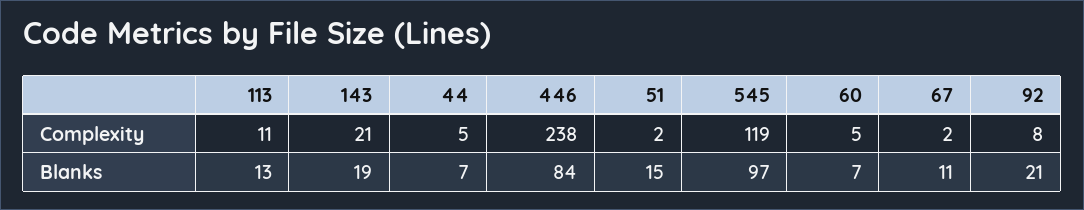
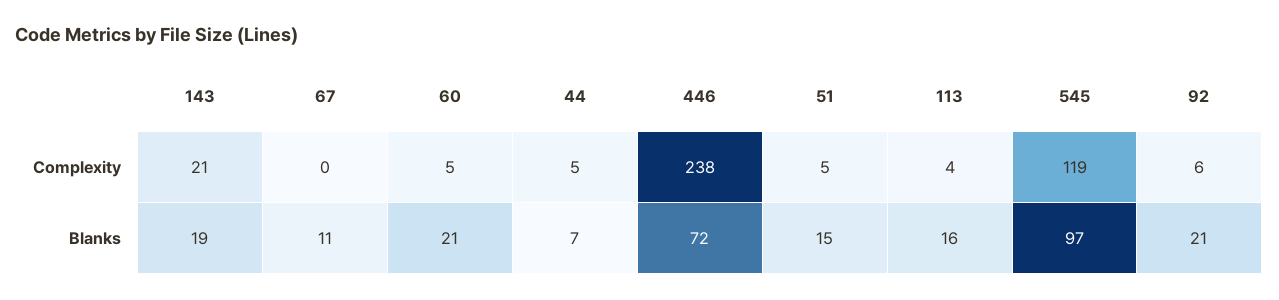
113, Complexity: 11 -> 4
51, Complexity: 2 -> 5
67, Complexity: 2 -> 0
92, Complexity: 8 -> 6
113, Blanks: 13 -> 16
446, Blanks: 84 -> 72
60, Blanks: 7 -> 21

